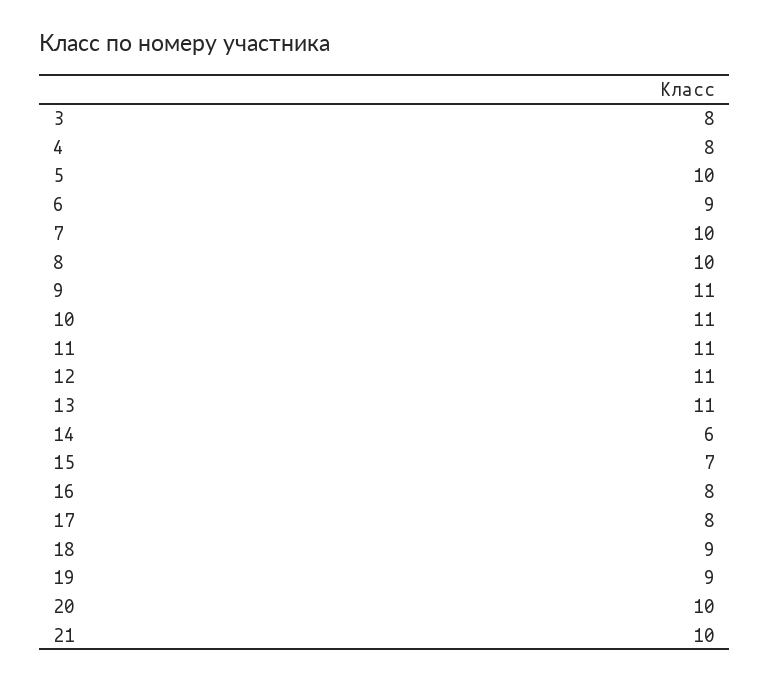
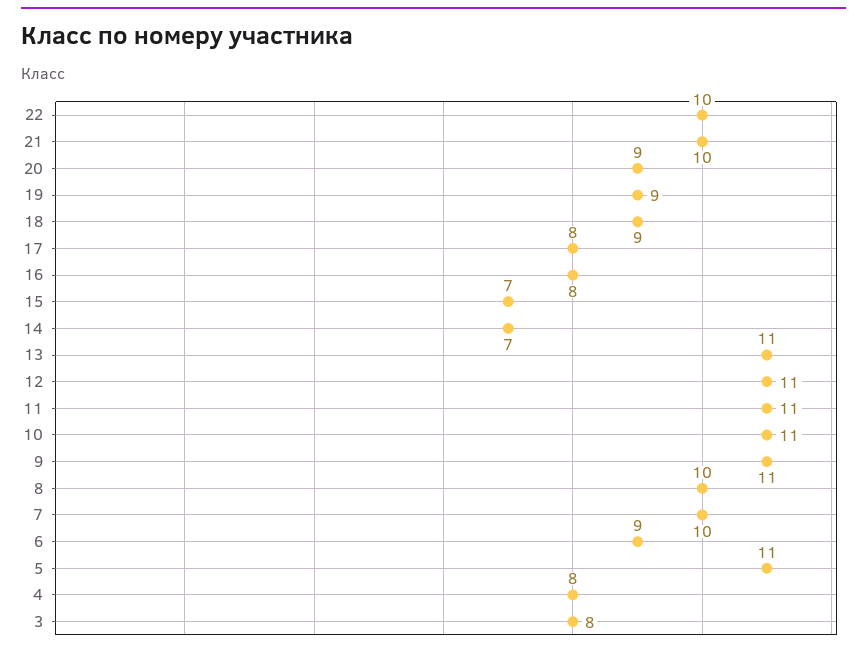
5: 10 -> 11
14: 6 -> 7
20: 10 -> 9
22: none -> 10

